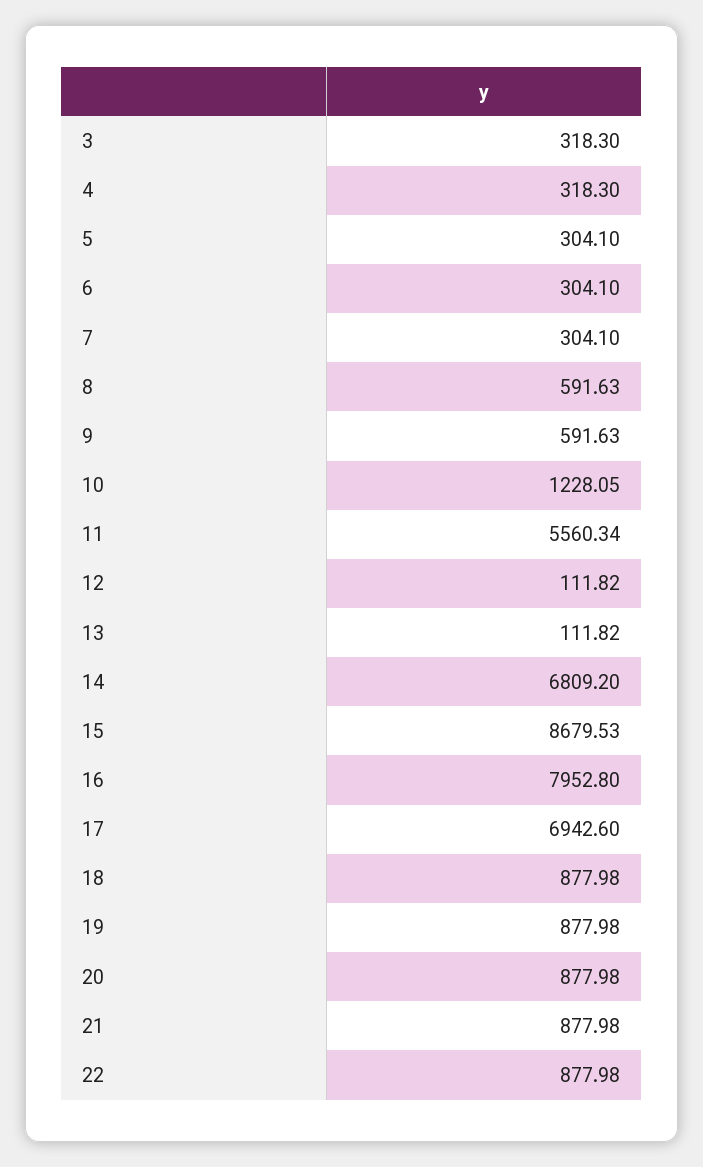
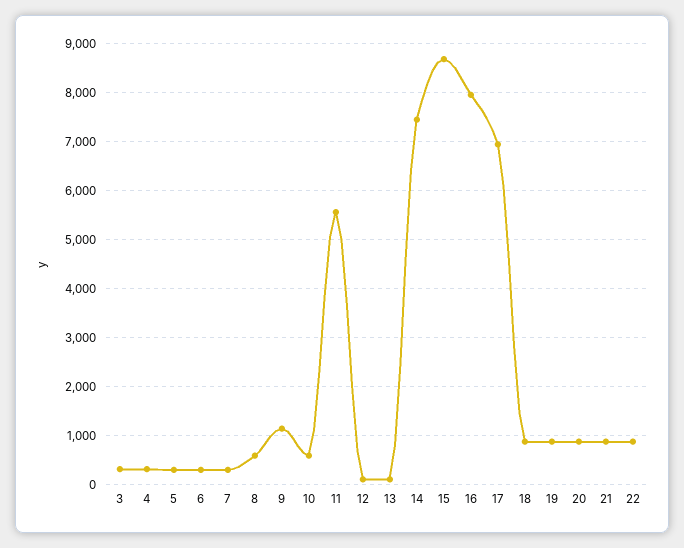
9: 591.63 -> 1200
10: 1228.05 -> 600
14: 6809.2 -> 7400

